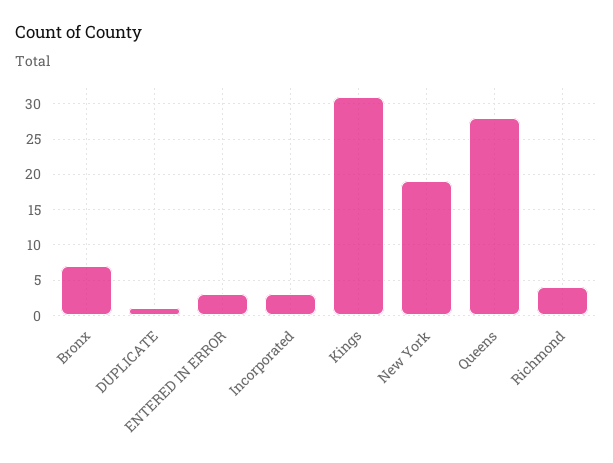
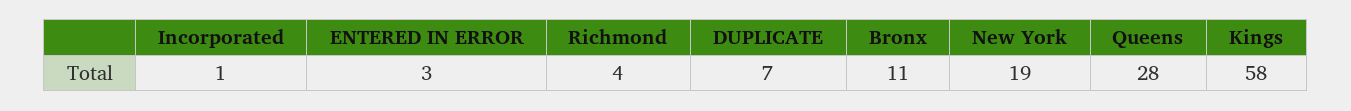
Bronx: 7 -> 11
DUPLICATE: 1 -> 7
Incorporated: 3 -> 1
Kings: 31 -> 58

